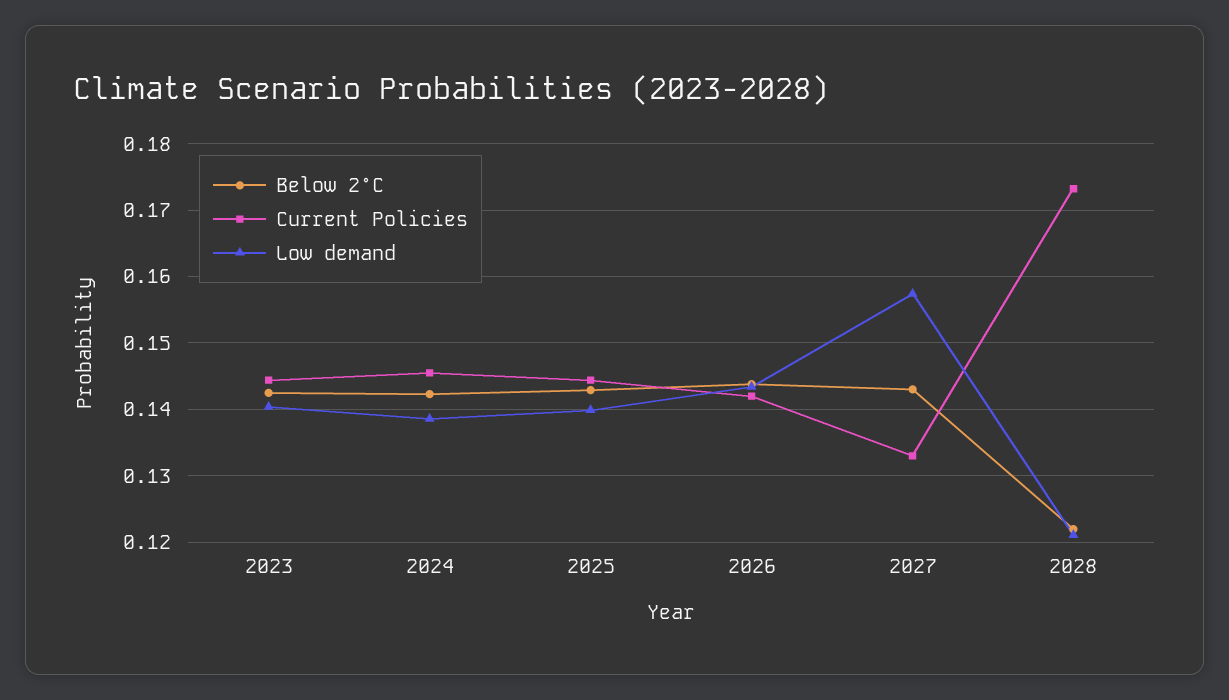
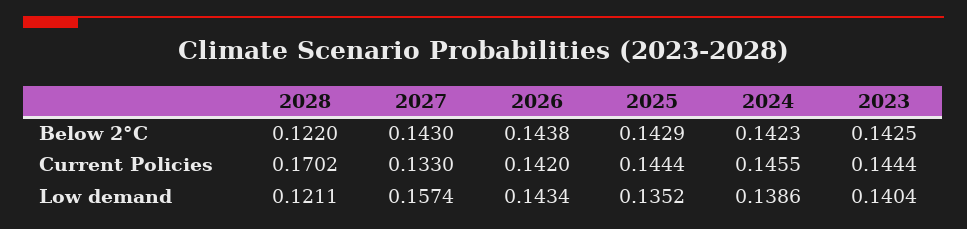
Low demand, 2025: 0.14 -> 0.1352
Current Policies, 2028: 0.173 -> 0.1702

